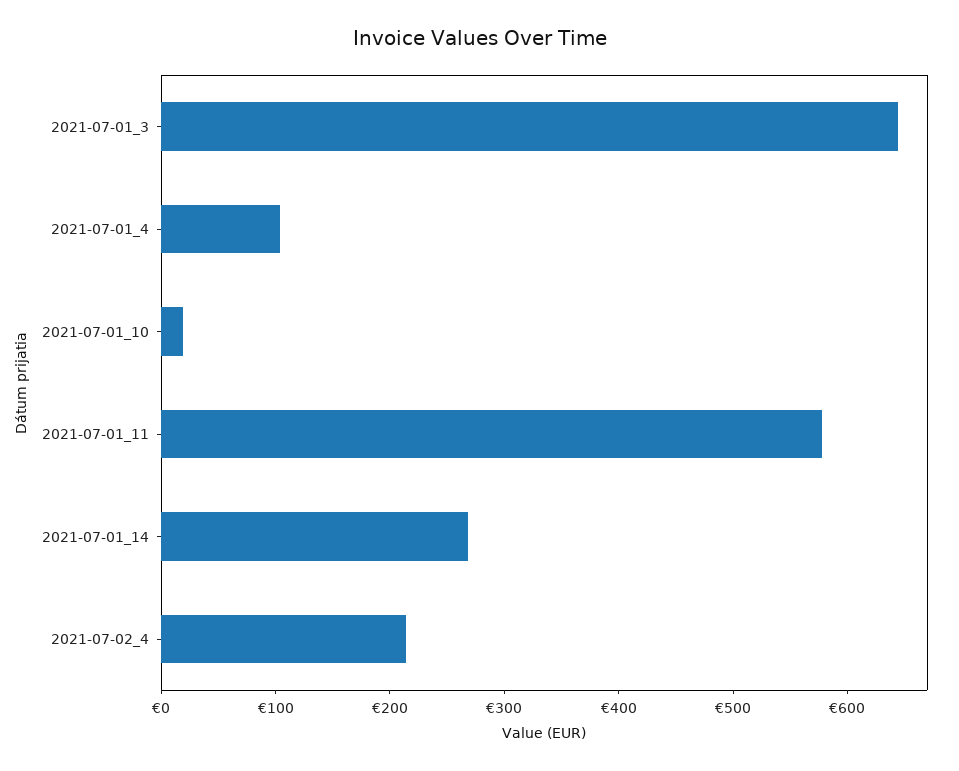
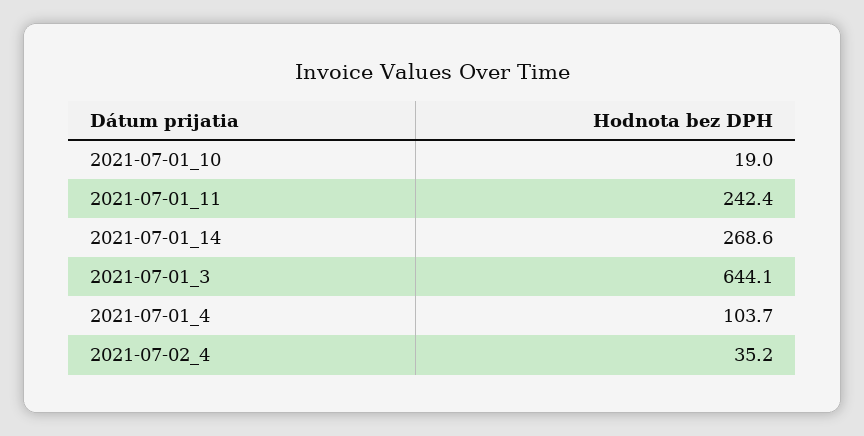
2021-07-01_11: 580 -> 242.4
2021-07-02_4: 220 -> 35.2

